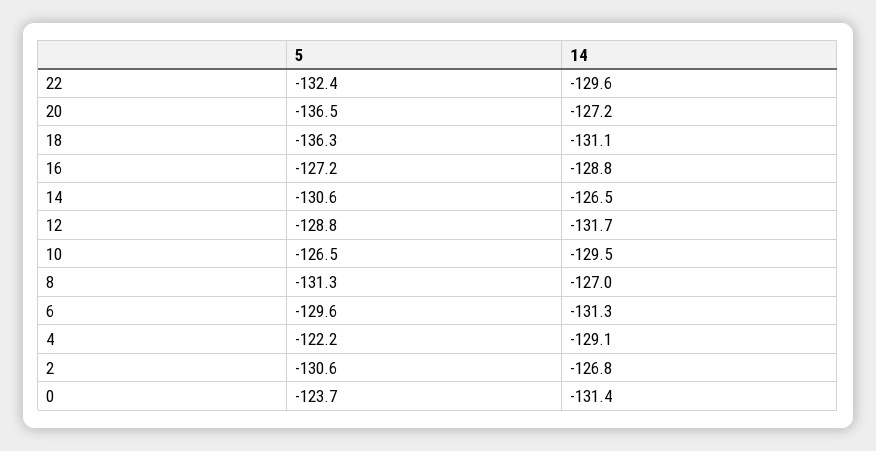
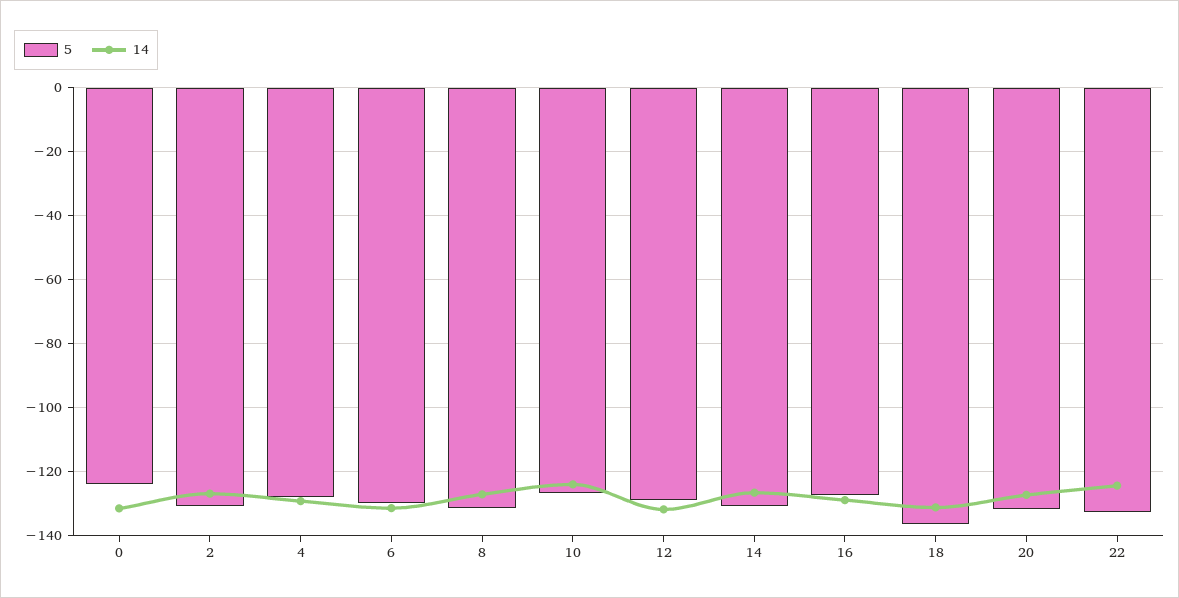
14, 22: -129.6 -> -124
5, 20: -136.5 -> -132
14, 10: -129.5 -> -124
5, 4: -122.2 -> -128

